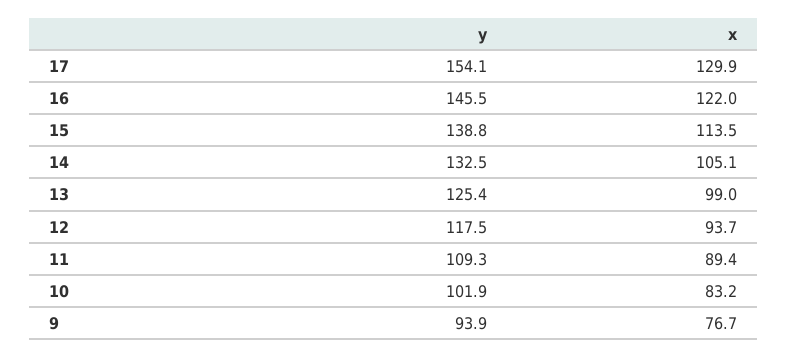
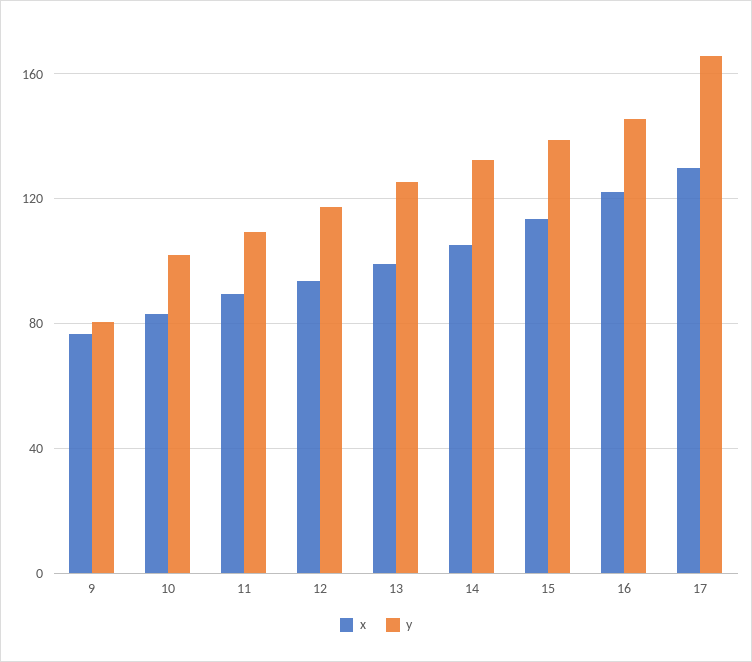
y, 17: 154.1 -> 165
y, 9: 93.9 -> 80

